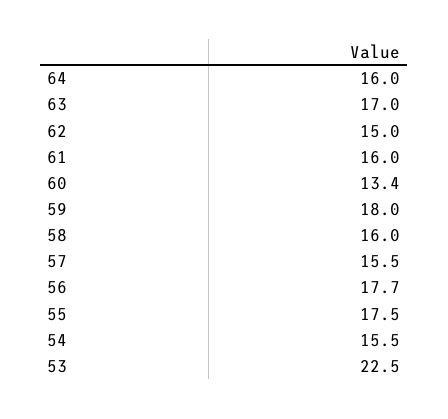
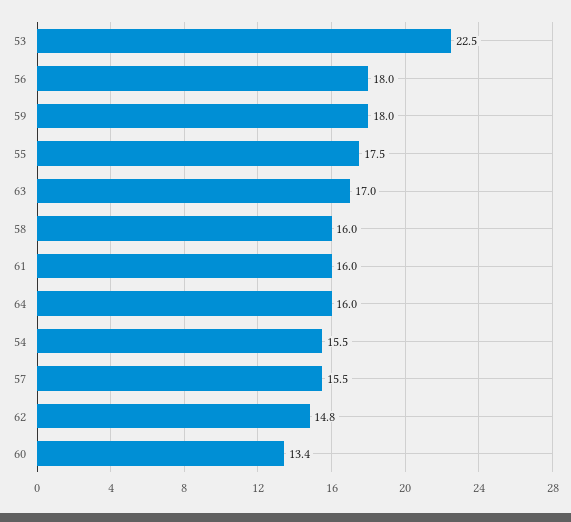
62: 15 -> 14.8
56: 17.7 -> 18

